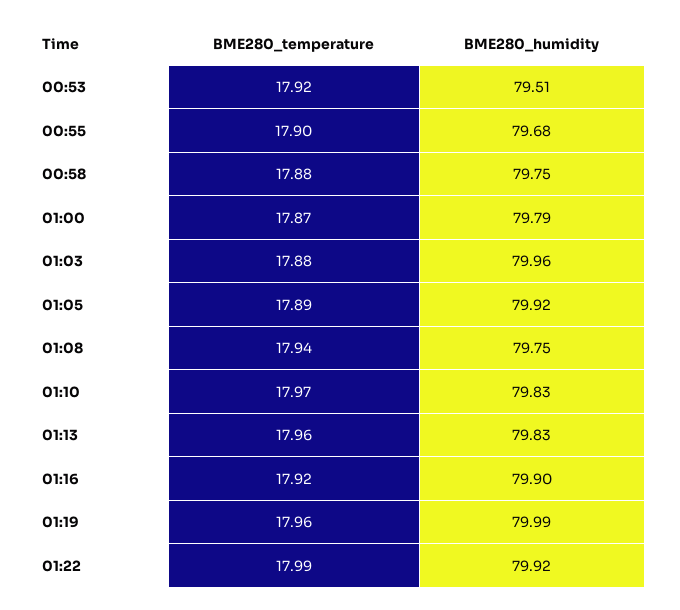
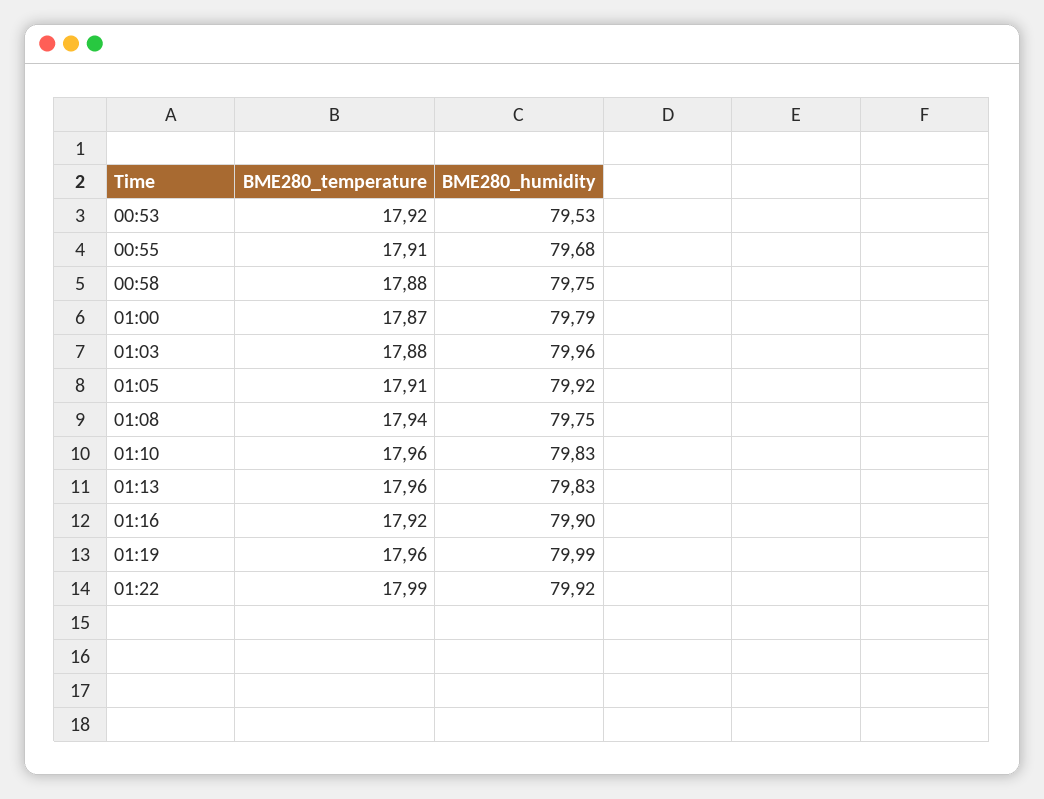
BME280_humidity, 00:53: 79.51 -> 79.53
BME280_temperature, 00:55: 17.9 -> 17.91
BME280_temperature, 01:05: 17.89 -> 17.91
BME280_temperature, 01:10: 17.97 -> 17.96

